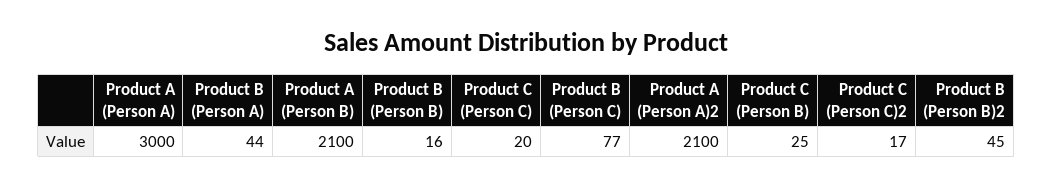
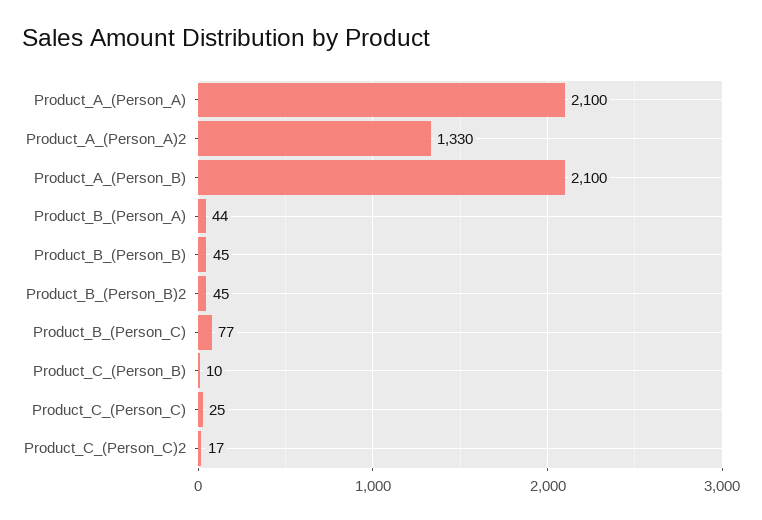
Product A (Person A): 3000 -> 2100
Product B (Person B): 16 -> 45
Product C (Person C): 20 -> 25
Product A (Person A)2: 2100 -> 1330
Product C (Person B): 25 -> 10

